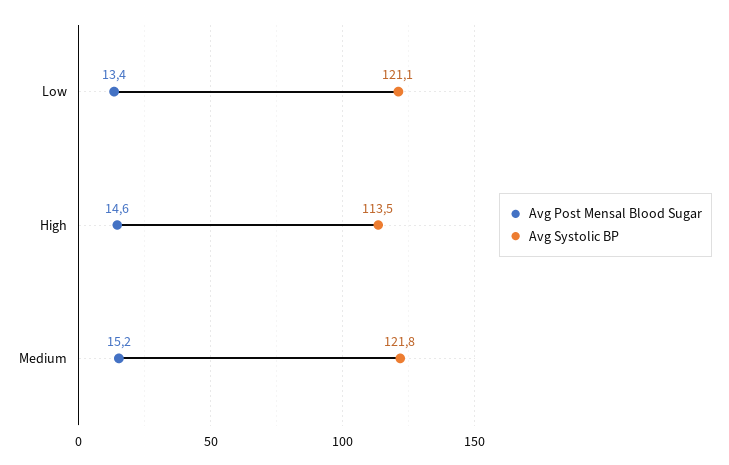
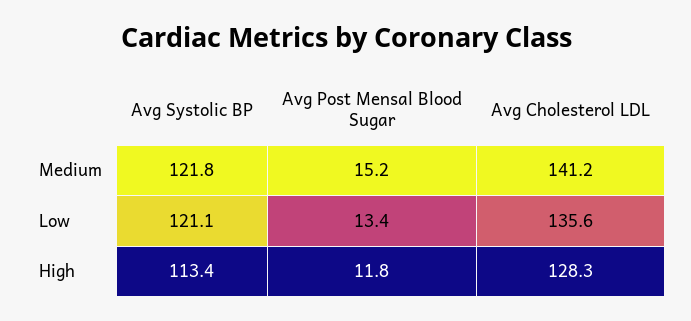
Avg Post Mensal Blood Sugar, High: 14.6 -> 11.8
Avg Systolic BP, High: 113.5 -> 113.4
Avg Cholesterol LDL, Medium: none -> 141.2
Avg Cholesterol LDL, Low: none -> 135.6
Avg Cholesterol LDL, High: none -> 128.3

